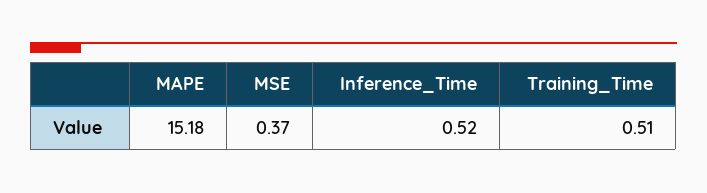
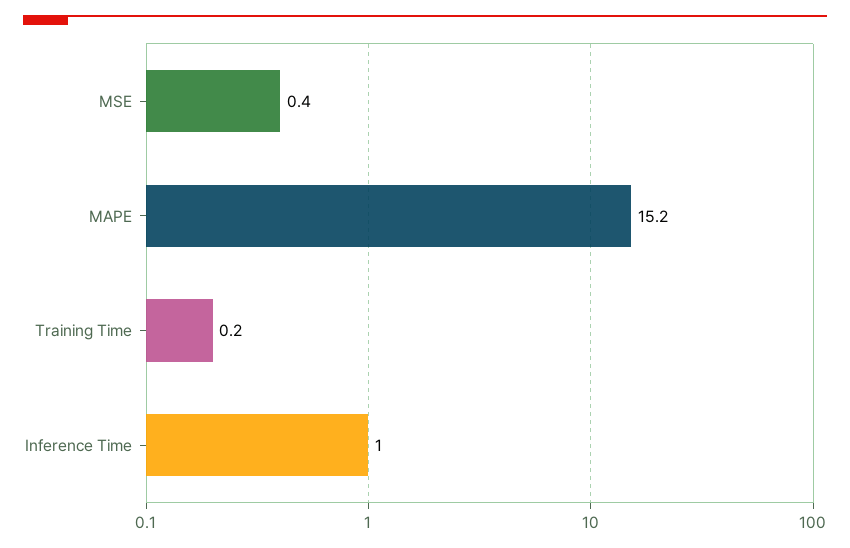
Inference_Time: 0.52 -> 1
Training_Time: 0.51 -> 0.2

